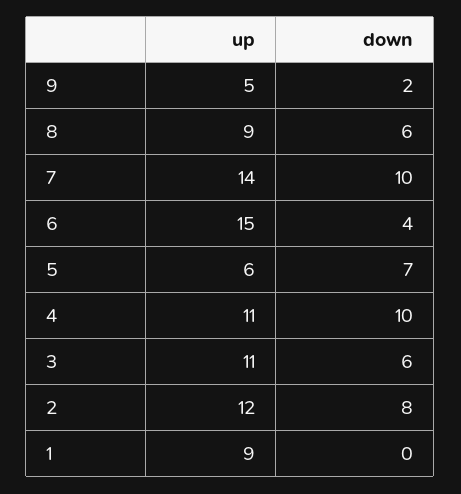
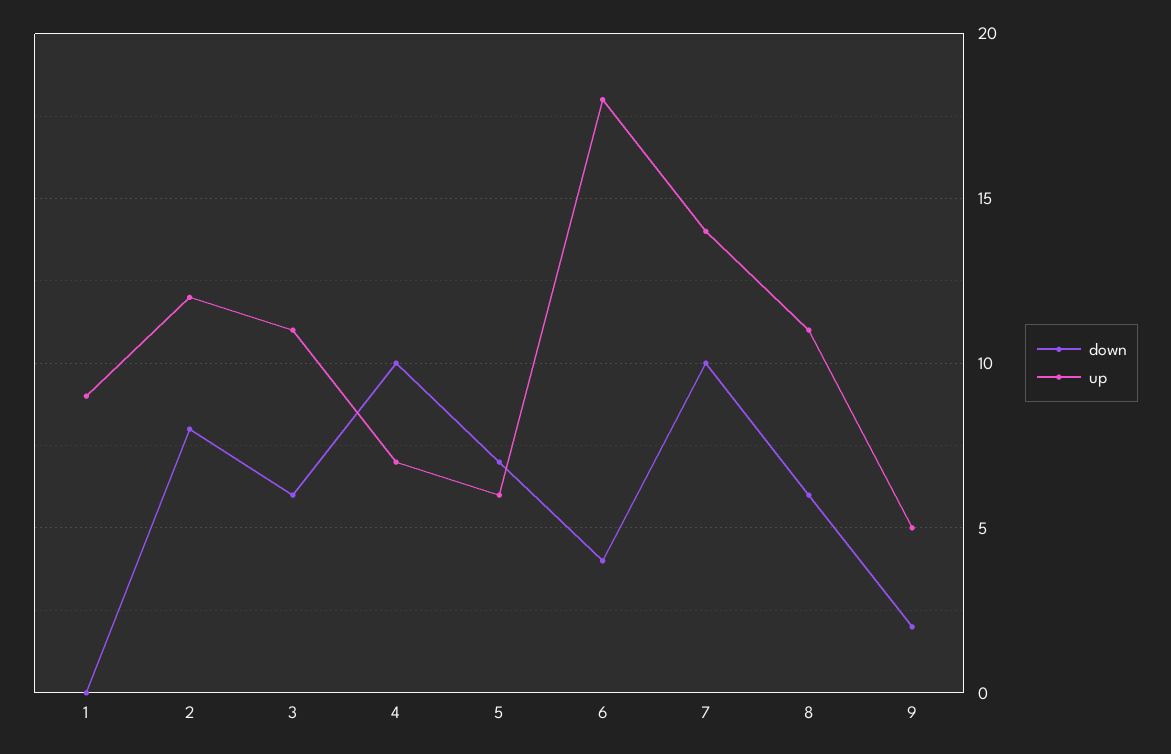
up, 8: 9 -> 11
up, 6: 15 -> 18
up, 4: 11 -> 7

